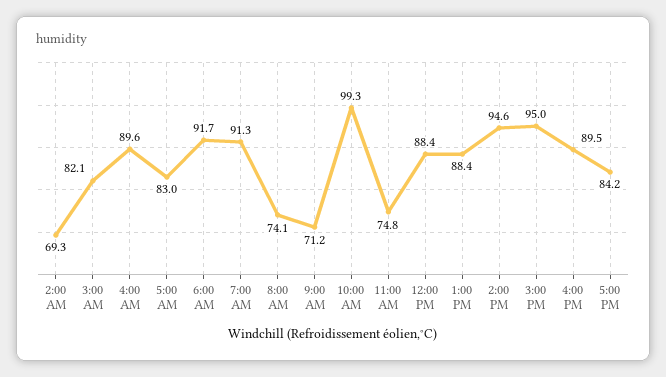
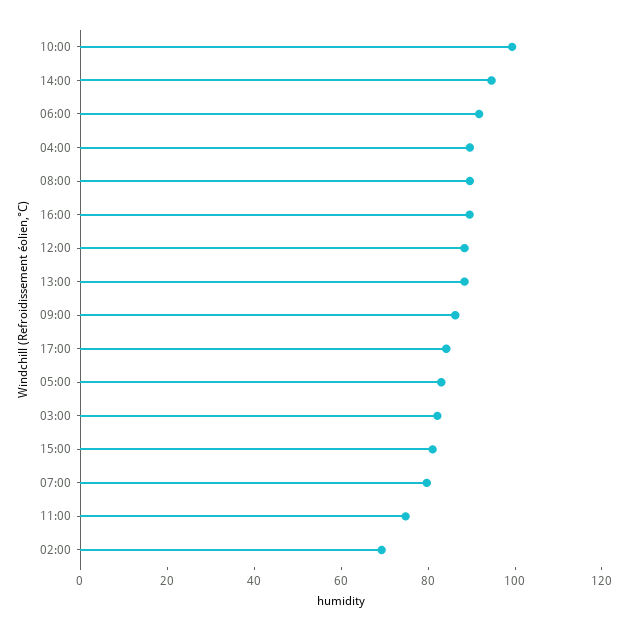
7:00 AM: 91.3 -> 80
8:00 AM: 74.1 -> 90
9:00 AM: 71.2 -> 85
3:00 PM: 95 -> 80

